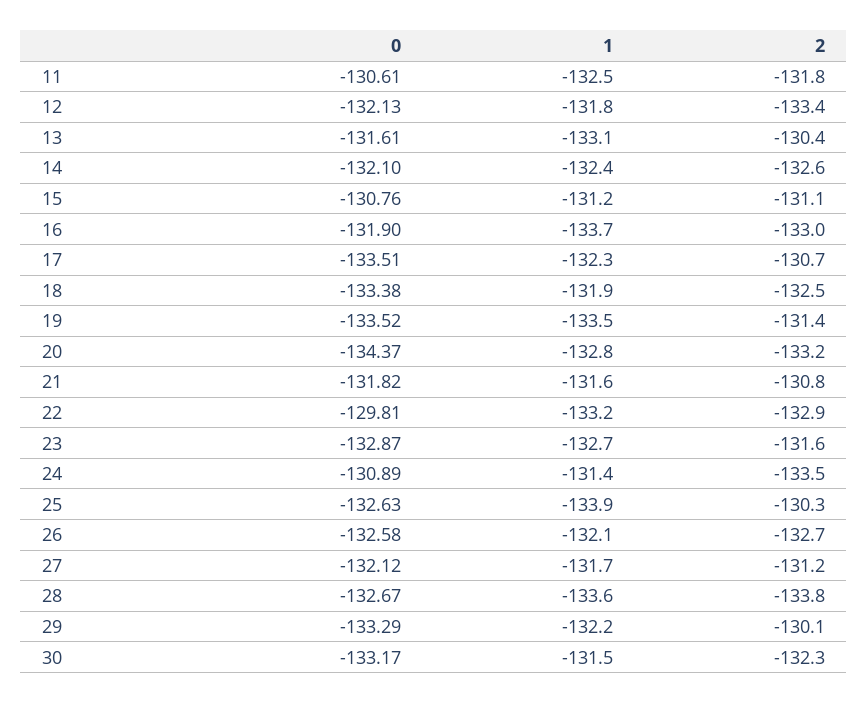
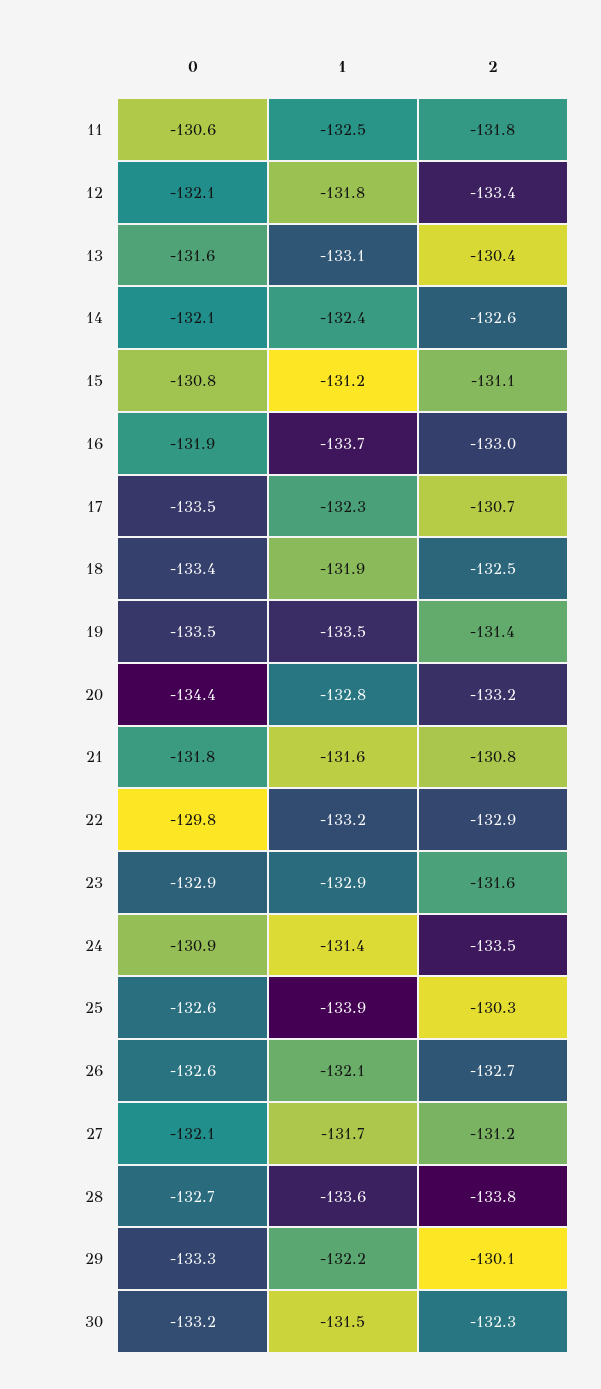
1, 23: -132.7 -> -132.9

